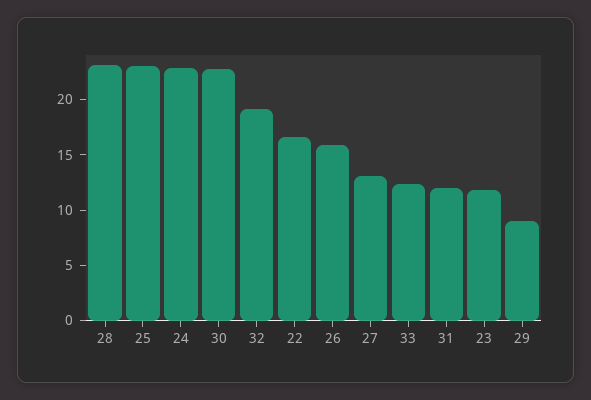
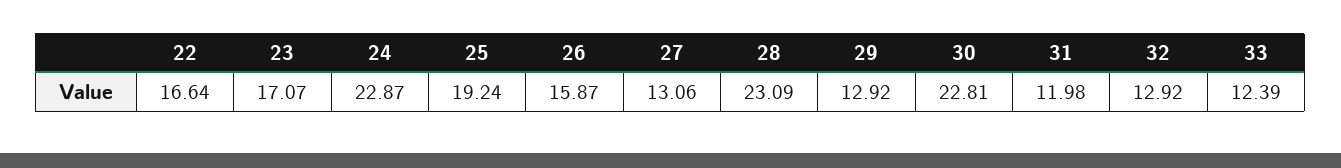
25: 23 -> 19.24
32: 19 -> 12.92
23: 12 -> 17.07
29: 9 -> 12.92

